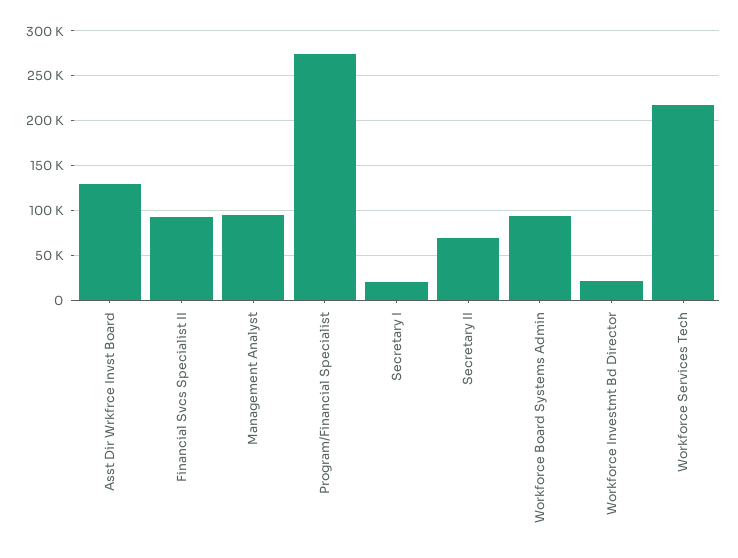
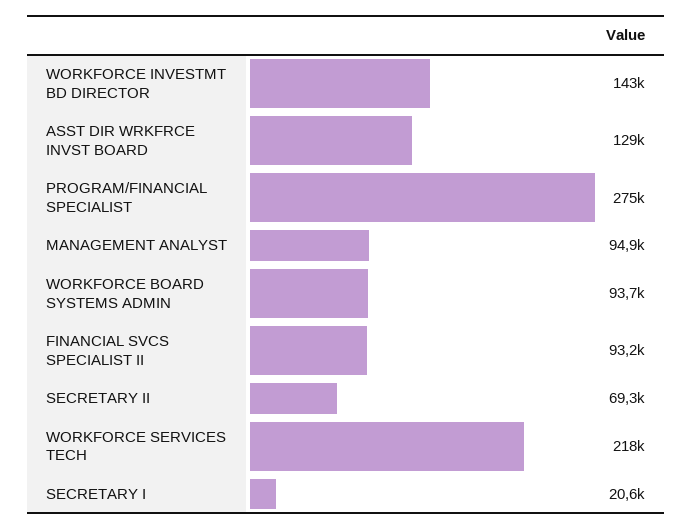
Workforce Investmt Bd Director: 20000 -> 143000

